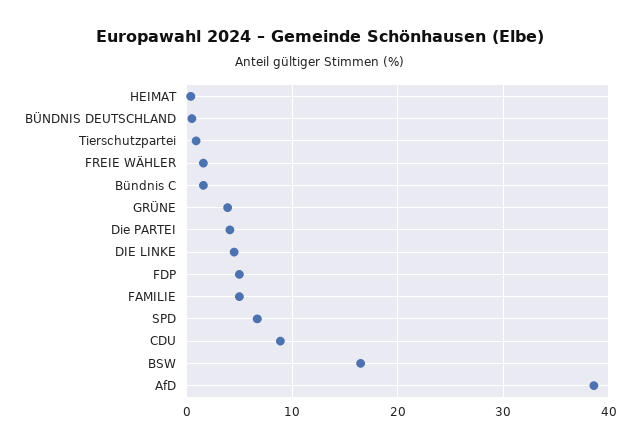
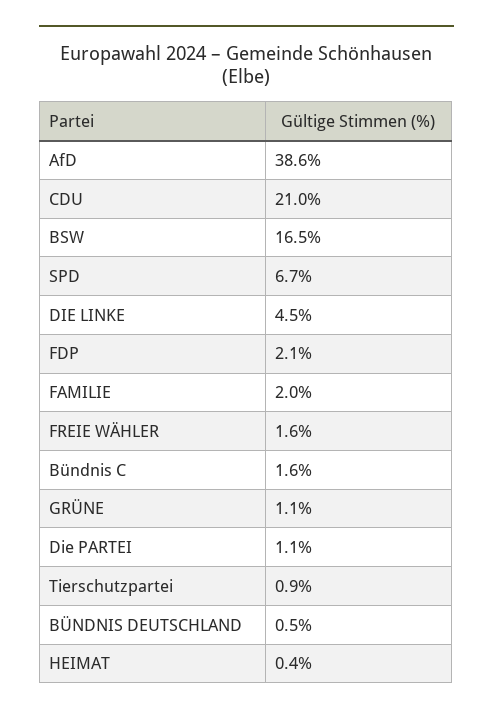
GRÜNE: 4 -> 1.1
Die PARTEI: 4 -> 1.1
FDP: 5 -> 2.1
FAMILIE: 5 -> 2
CDU: 9 -> 21

